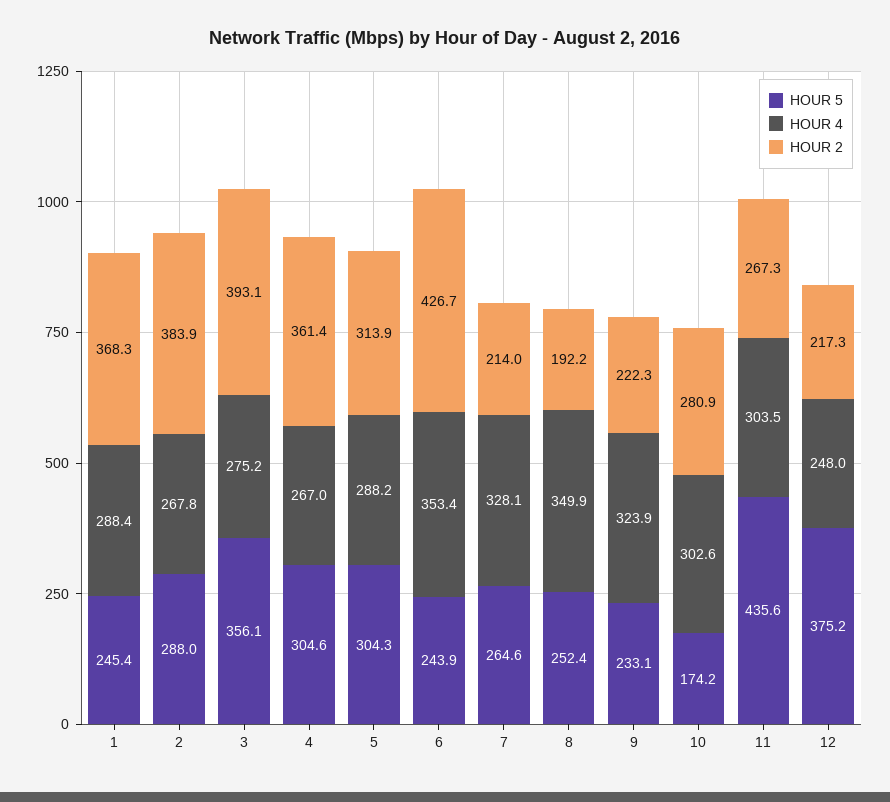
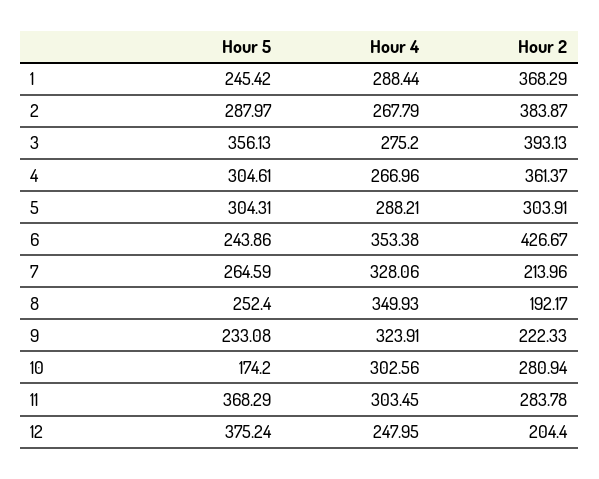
HOUR 2, 5: 313.9 -> 303.91
HOUR 5, 11: 435.6 -> 368.29
HOUR 2, 11: 267.3 -> 283.78
HOUR 2, 12: 217.3 -> 204.4

